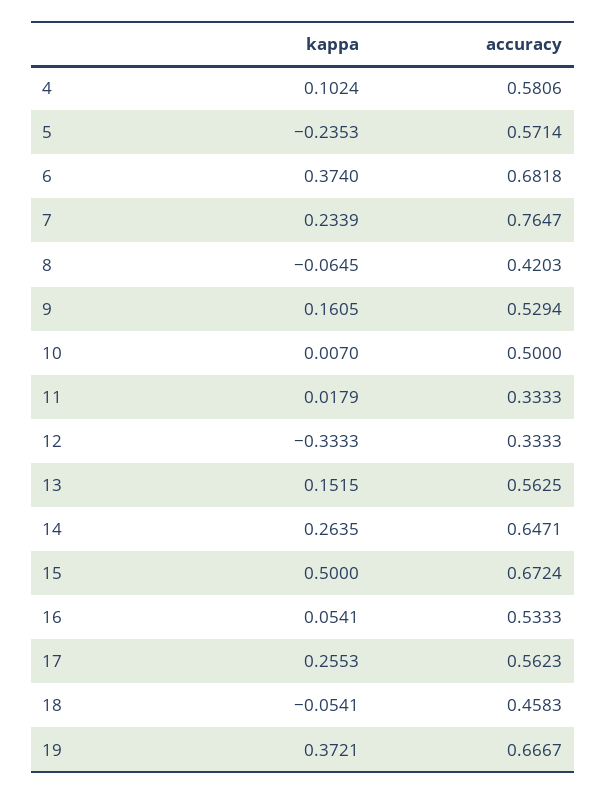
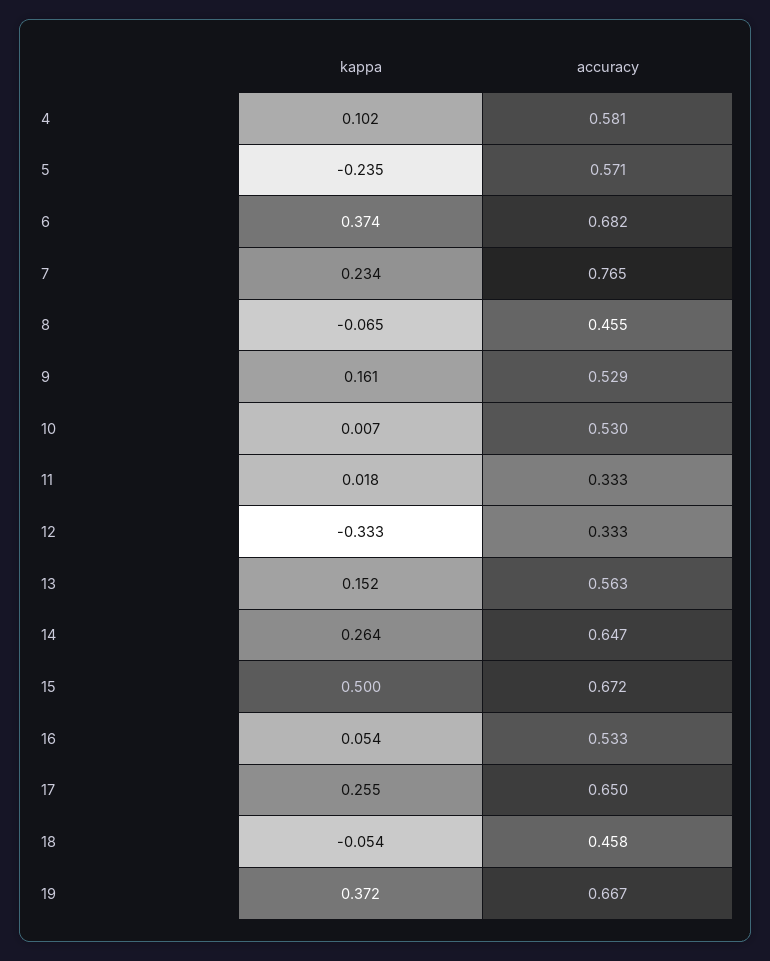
accuracy, 8: 0.4203 -> 0.455
accuracy, 10: 0.5 -> 0.53
accuracy, 17: 0.5623 -> 0.65

